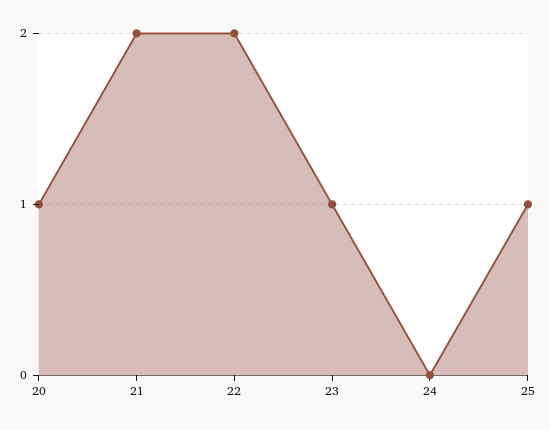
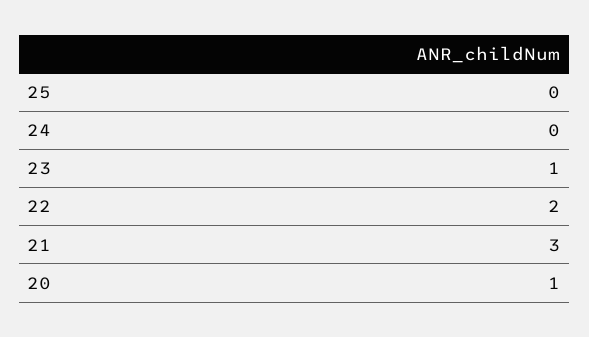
21: 2 -> 3
25: 1 -> 0

